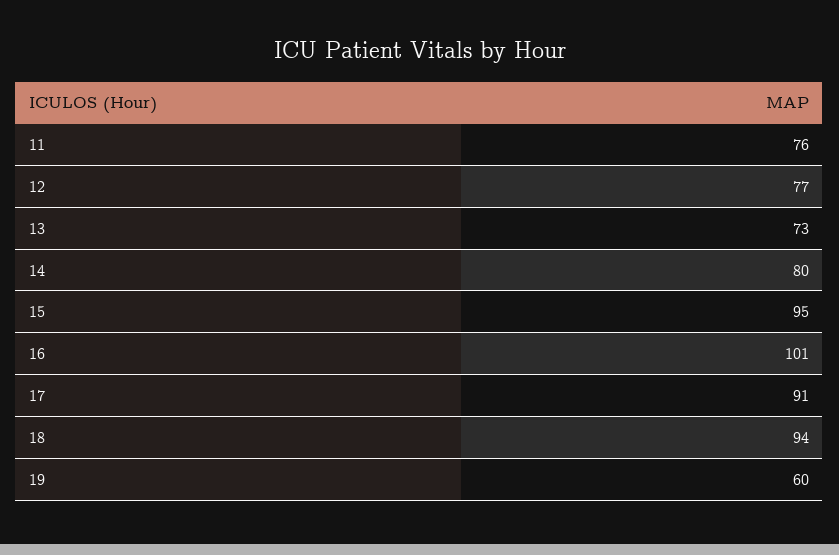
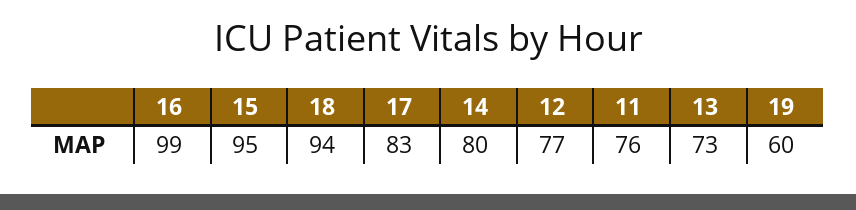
16: 101 -> 99
17: 91 -> 83

